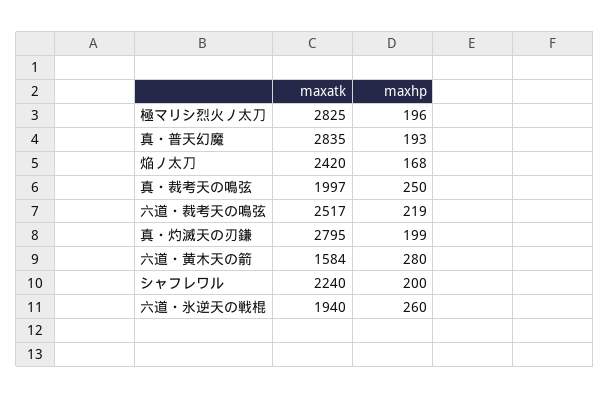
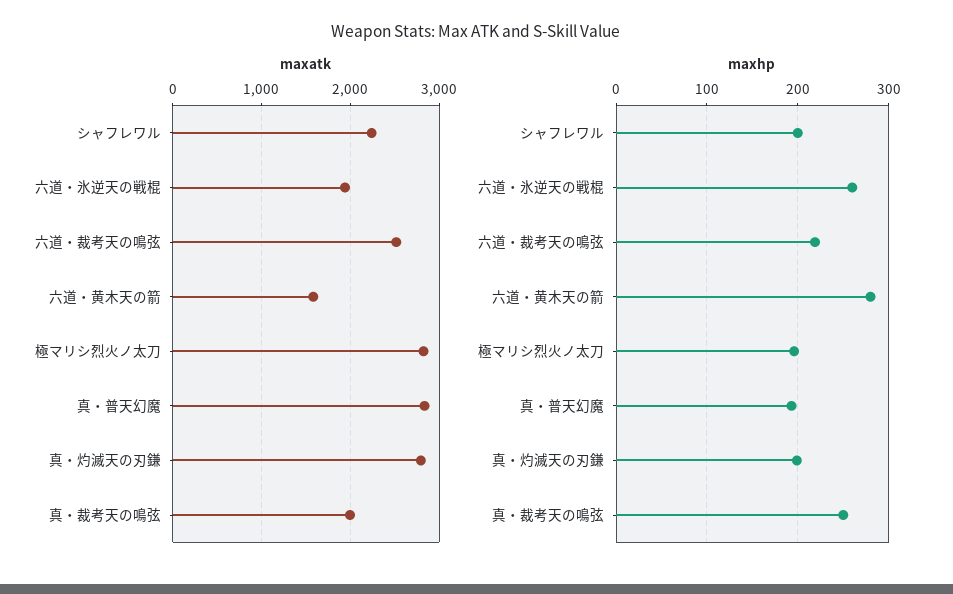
maxatk, 焔ノ太刀: 2420 -> none
maxhp, 焔ノ太刀: 168 -> none

